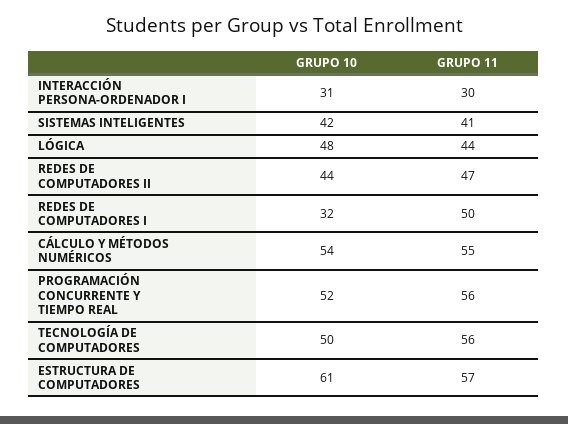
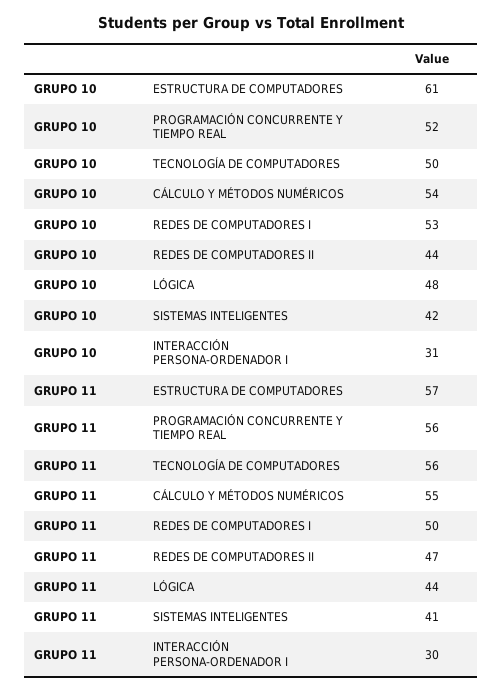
GRUPO 10, REDES DE COMPUTADORES I: 32 -> 53

